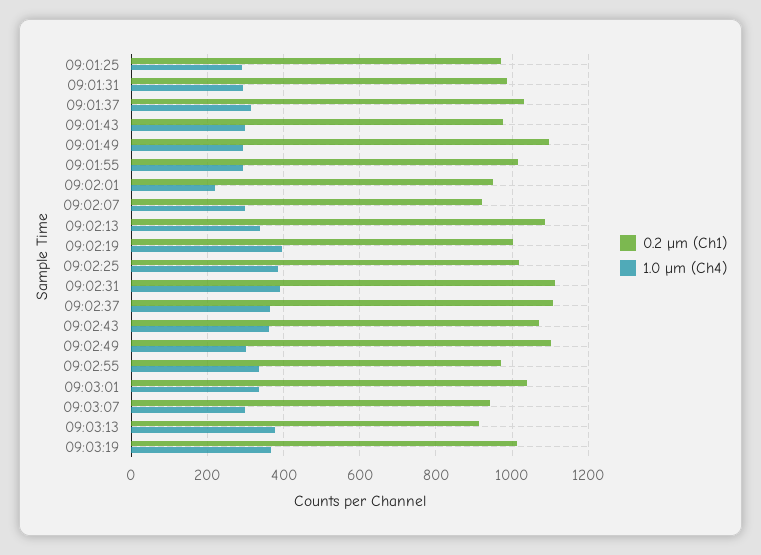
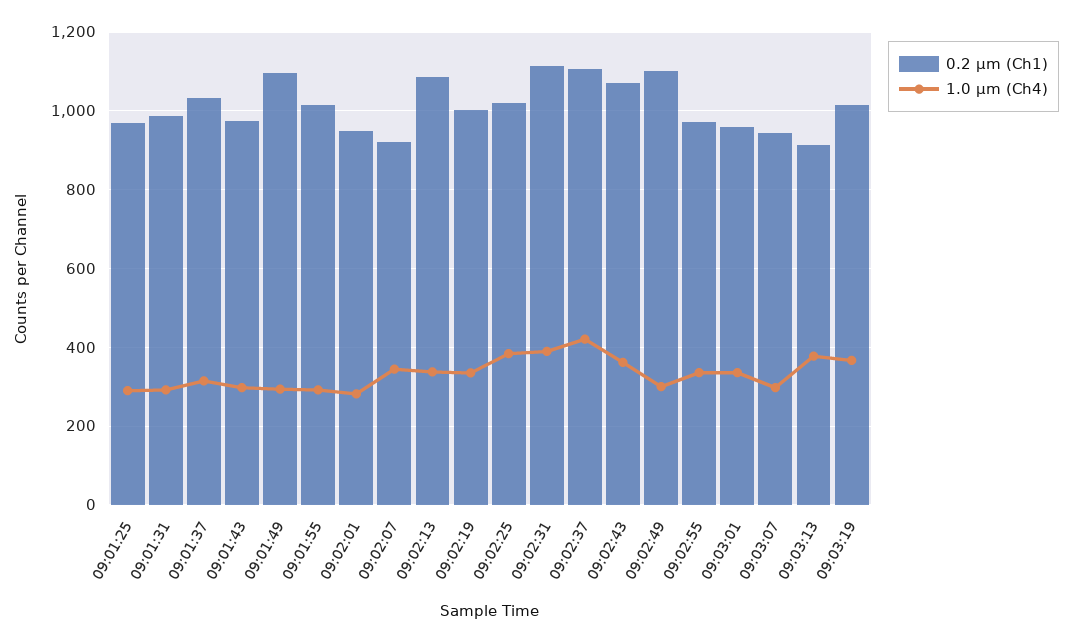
1.0 µm (Ch4), 09:02:01: 220 -> 280
1.0 µm (Ch4), 09:02:07: 300 -> 340
1.0 µm (Ch4), 09:02:19: 400 -> 340
1.0 µm (Ch4), 09:02:37: 360 -> 420
0.2 µm (Ch1), 09:03:01: 1040 -> 960

